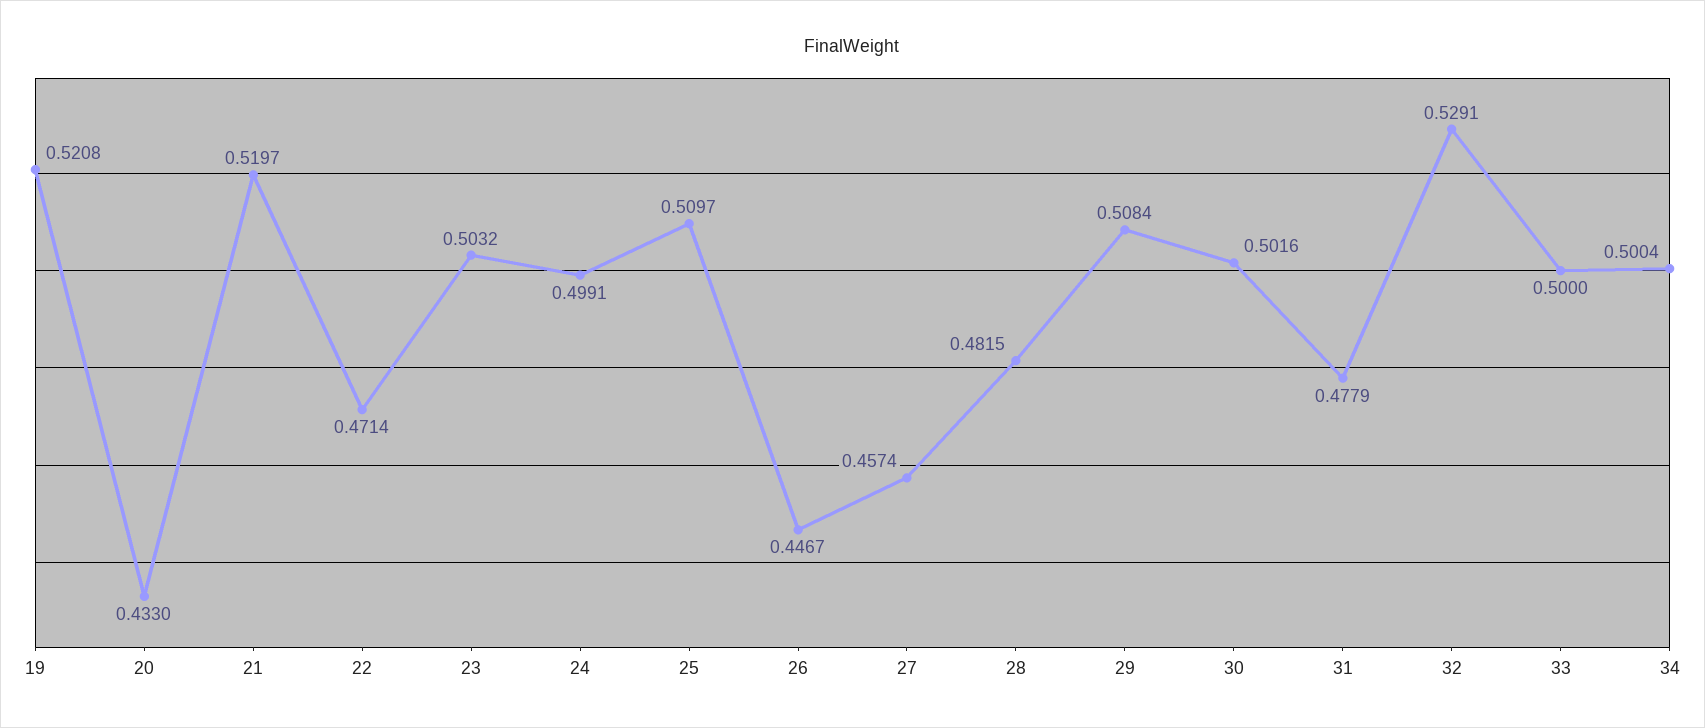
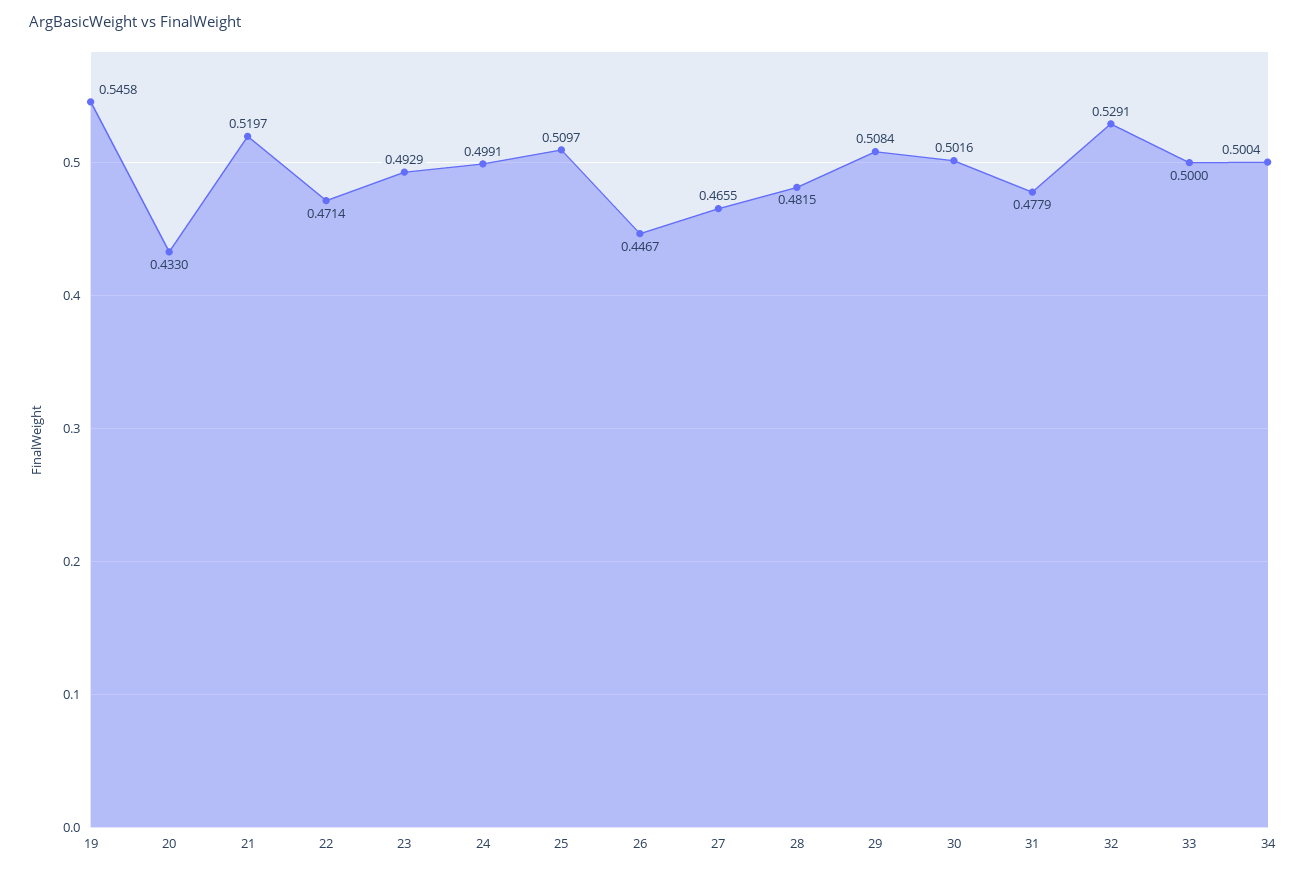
19: 0.5208 -> 0.5458
23: 0.5032 -> 0.4929
27: 0.4574 -> 0.4655

